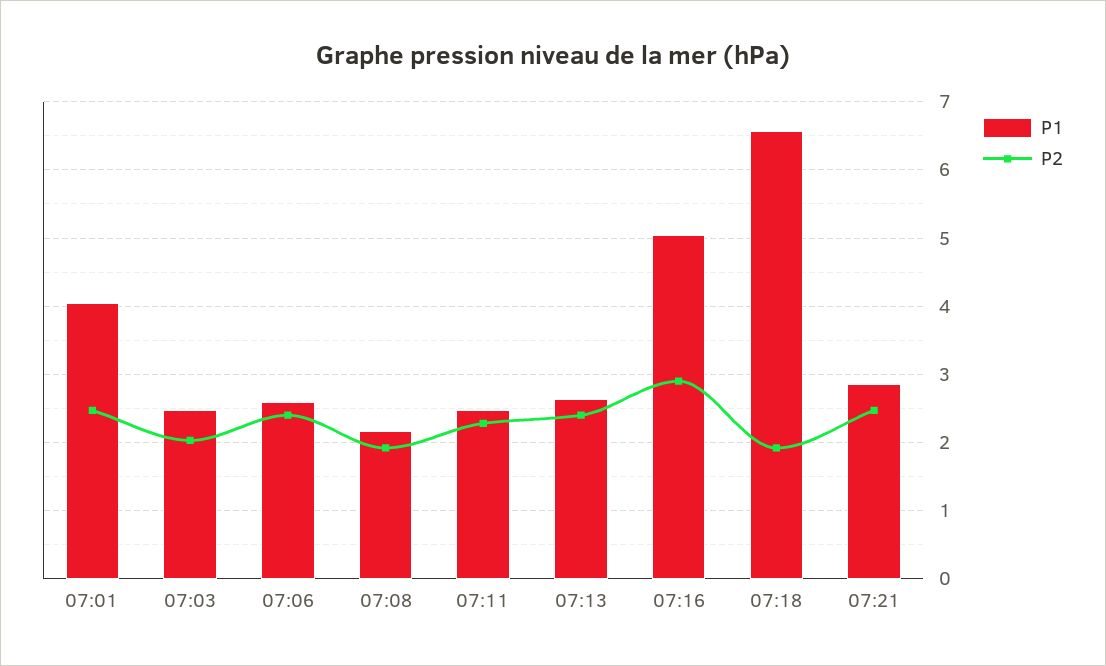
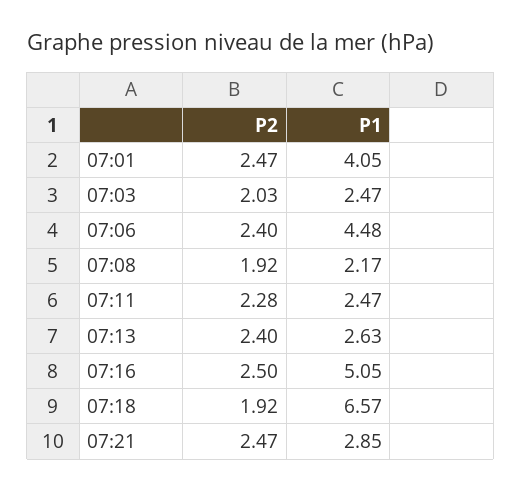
P1, 07:06: 2.6 -> 4.48
P2, 07:16: 2.9 -> 2.5

